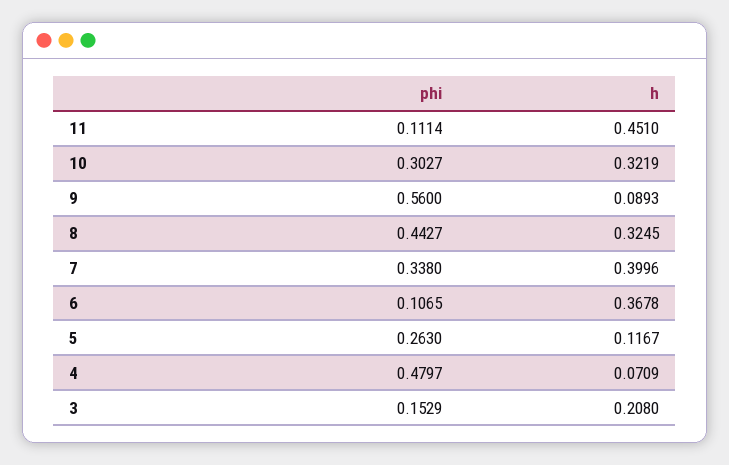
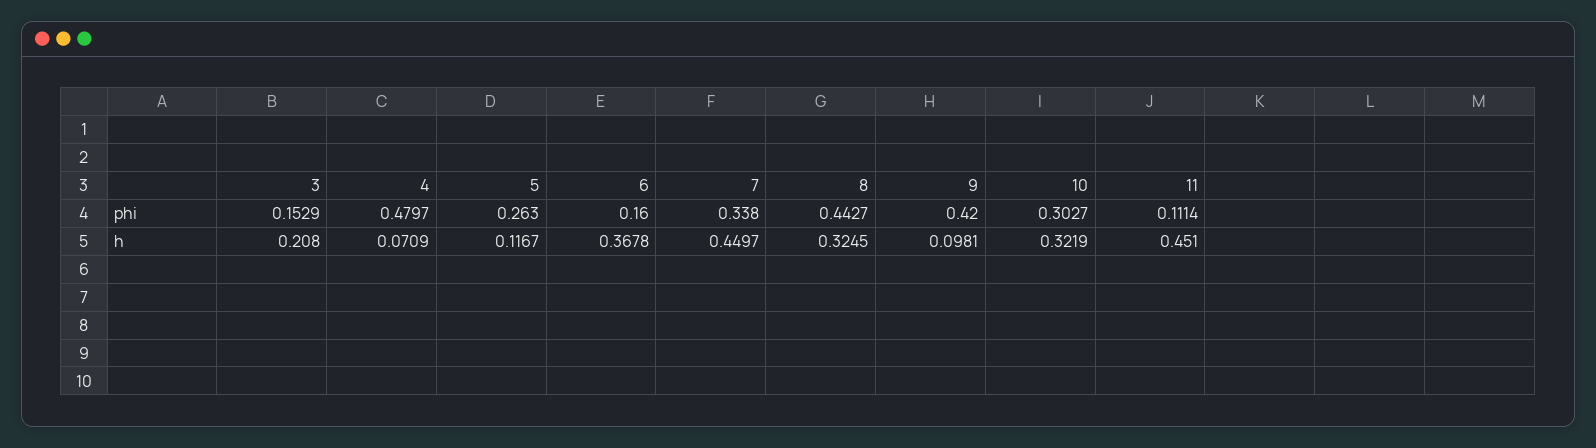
phi, 9: 0.56 -> 0.42
h, 9: 0.0893 -> 0.0981
h, 7: 0.3996 -> 0.4497
phi, 6: 0.1065 -> 0.16

